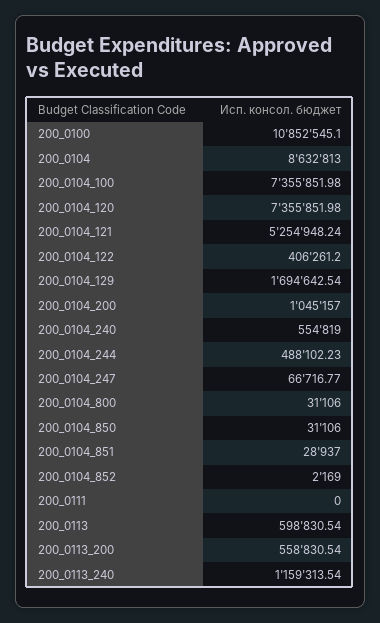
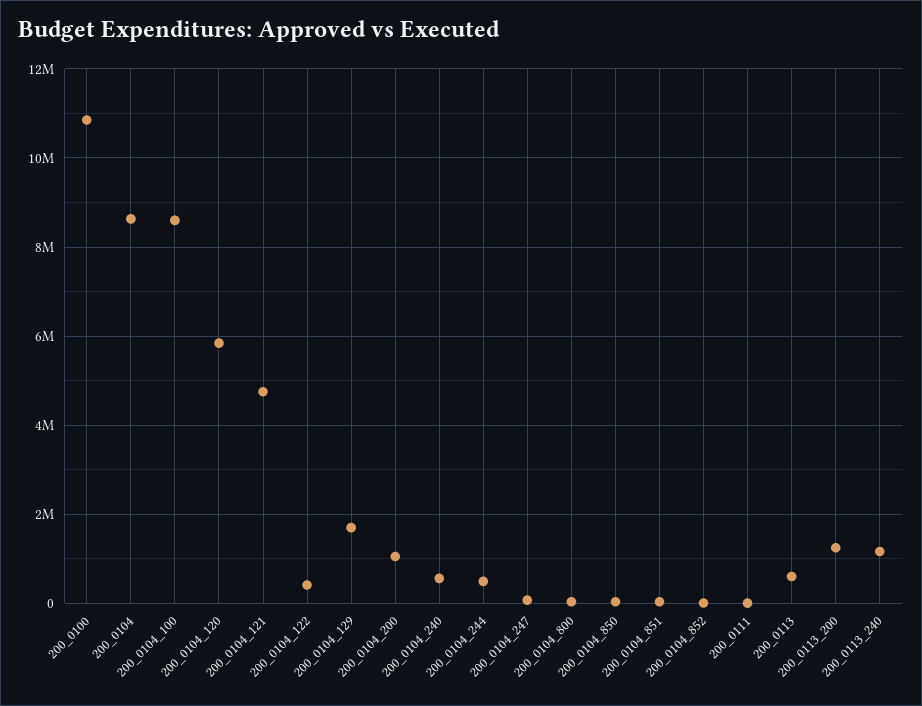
200_0104_100: 7355851.98 -> 8600000
200_0104_120: 7355851.98 -> 5800000
200_0104_121: 5254948.24 -> 4800000
200_0113_200: 558830.54 -> 1200000

